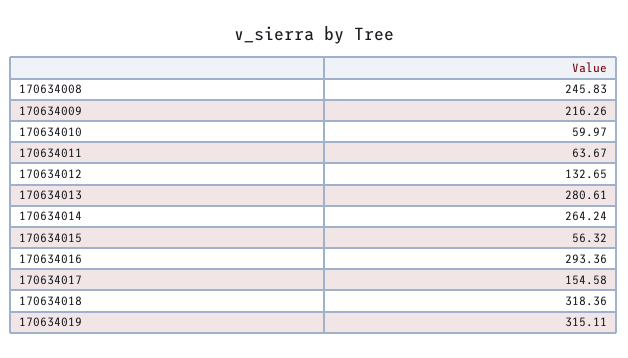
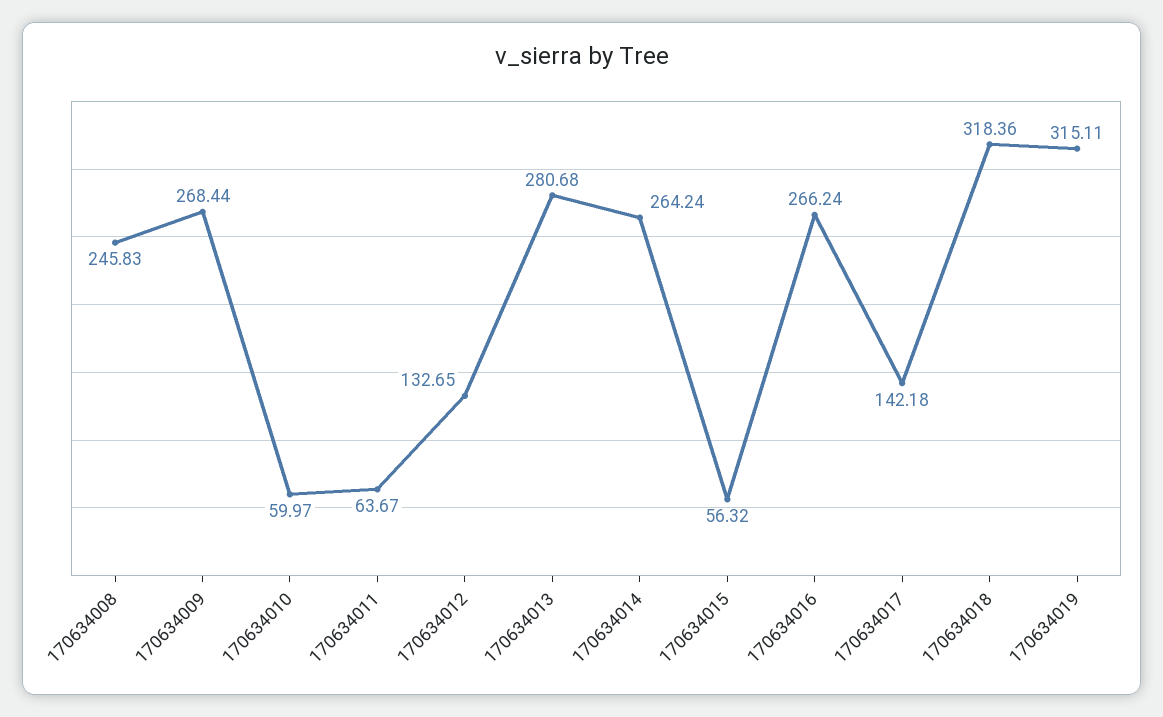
170634009: 216.26 -> 268.44
170634013: 280.61 -> 280.68
170634016: 293.36 -> 266.24
170634017: 154.58 -> 142.18

